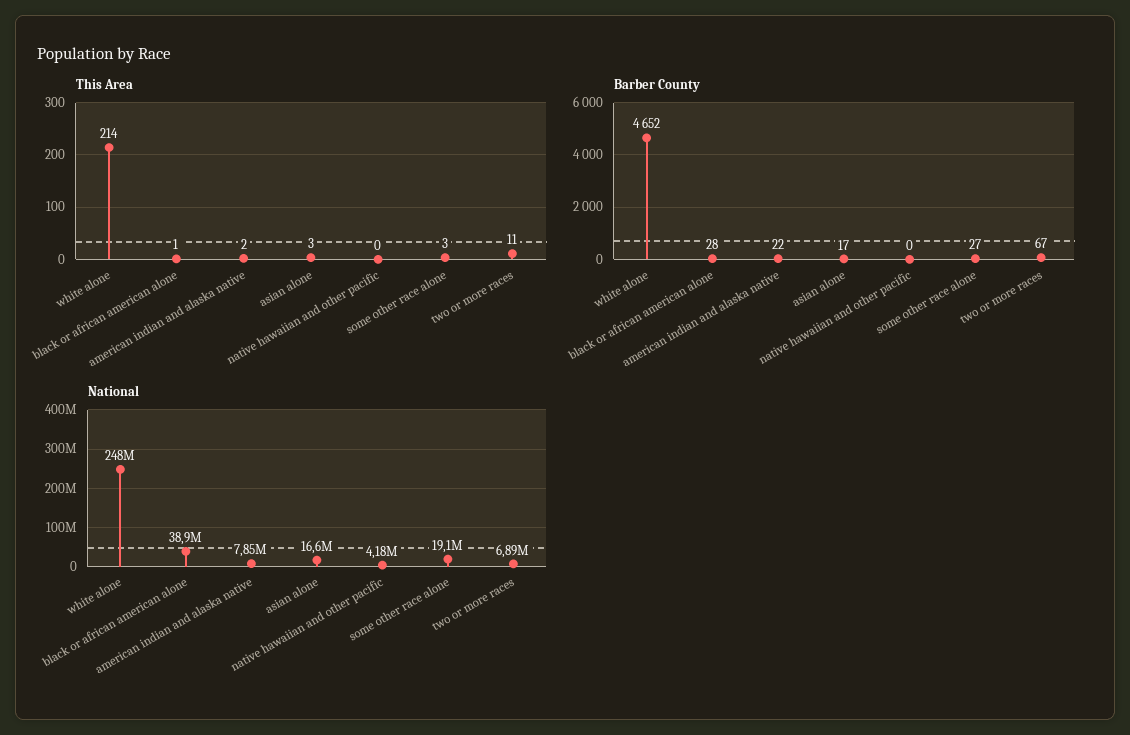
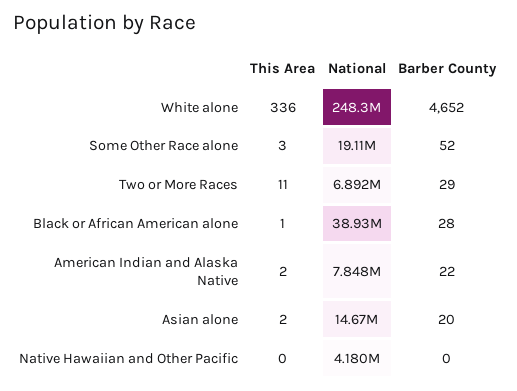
This Area, white alone: 214 -> 336
This Area, asian alone: 3 -> 2
Barber County, asian alone: 17 -> 20
Barber County, some other race alone: 27 -> 52
Barber County, two or more races: 67 -> 29
National, asian alone: 16600000 -> 14670000

